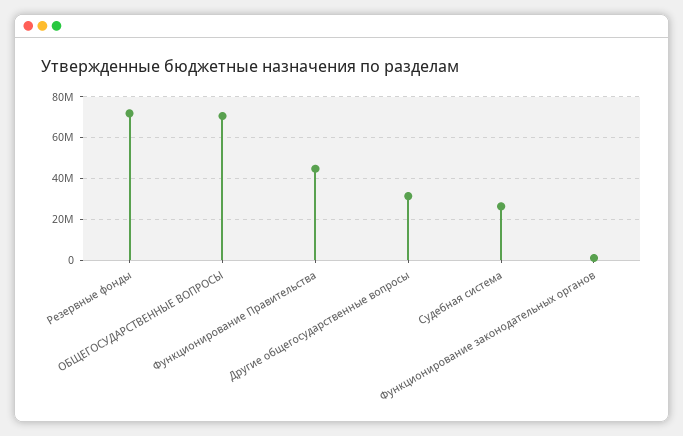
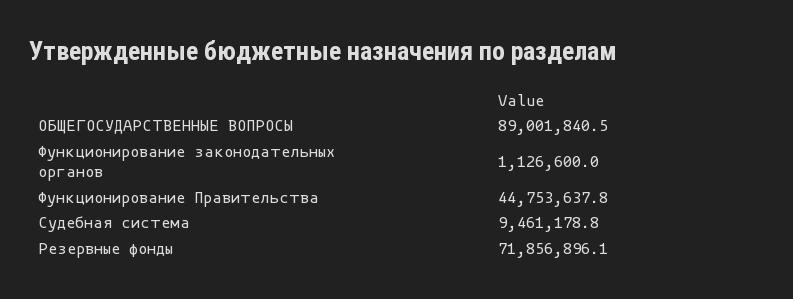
ОБЩЕГОСУДАРСТВЕННЫЕ ВОПРОСЫ: 70000000 -> 89001840.5
Другие общегосударственные вопросы: 30000000 -> none
Судебная система: 25000000 -> 9461178.8

